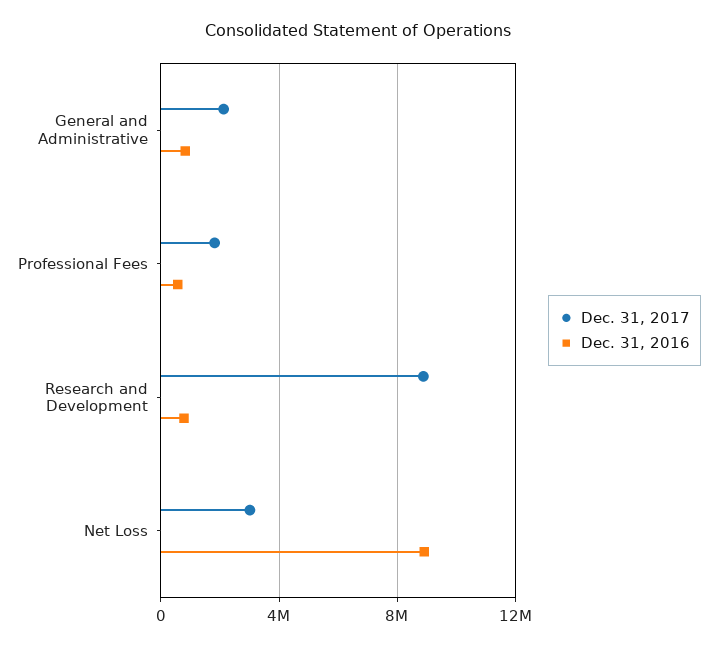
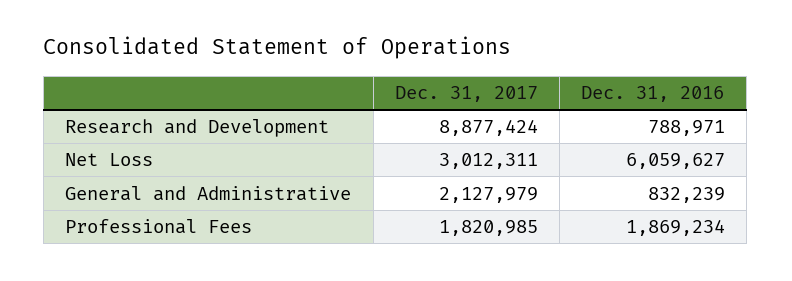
Dec. 31, 2016, Professional Fees: 500000 -> 1869234
Dec. 31, 2016, Net Loss: 9000000 -> 6059627

